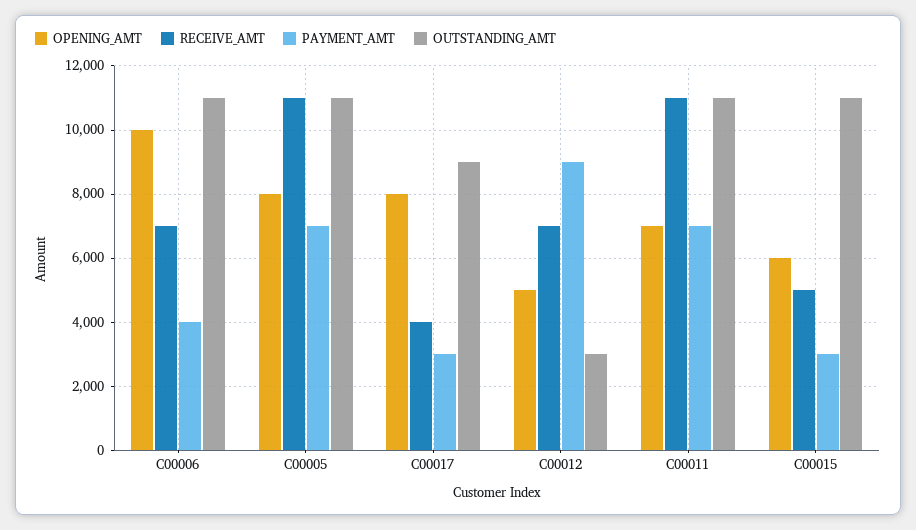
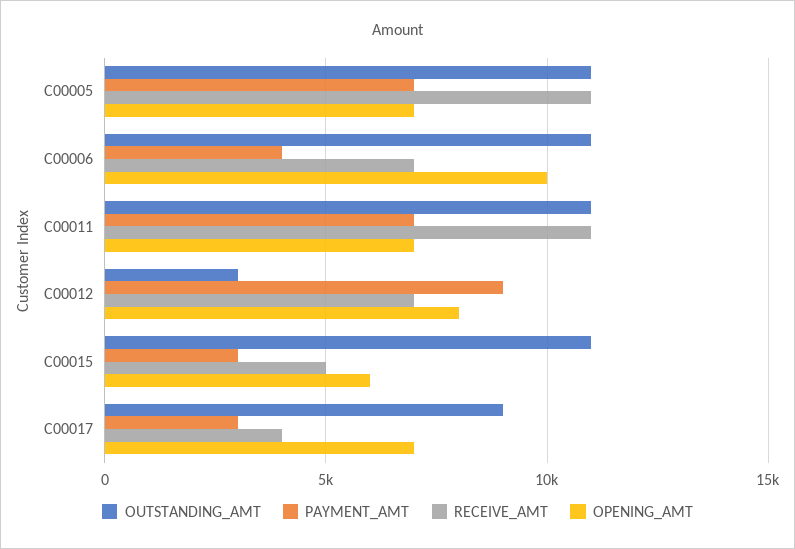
OPENING_AMT, C00005: 8000 -> 7000
OPENING_AMT, C00017: 8000 -> 7000
OPENING_AMT, C00012: 5000 -> 8000

